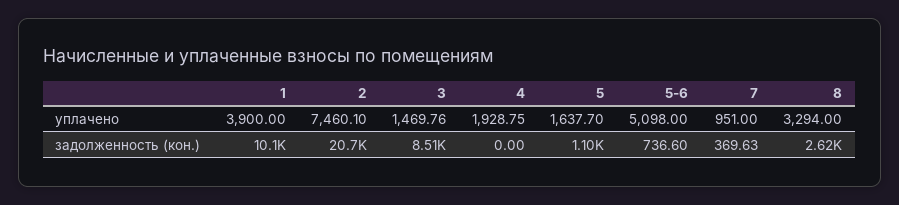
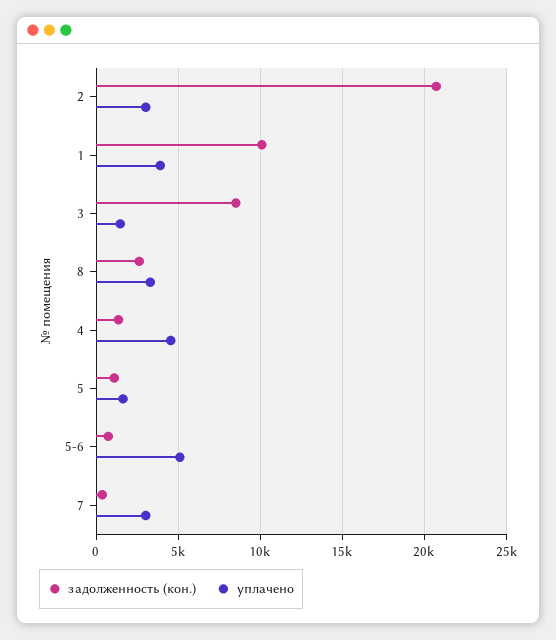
уплачено, 2: 7460.1 -> 3000
уплачено, 4: 1928.75 -> 4500
уплачено, 7: 951 -> 3000
задолженность (кон.), 4: 0 -> 1500

